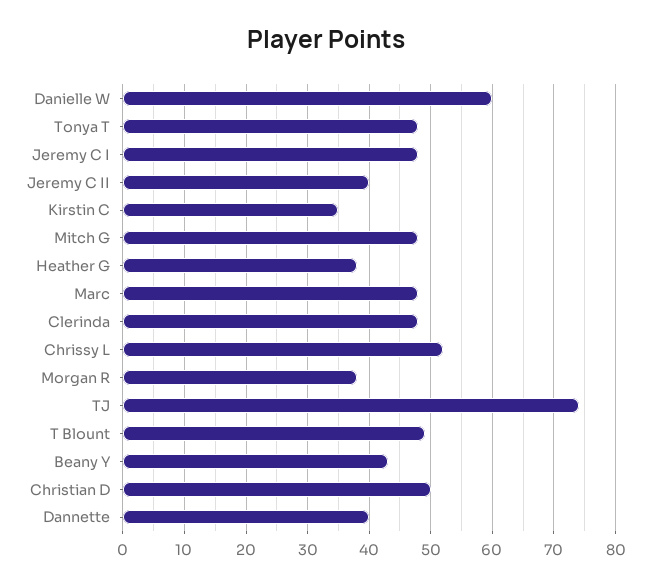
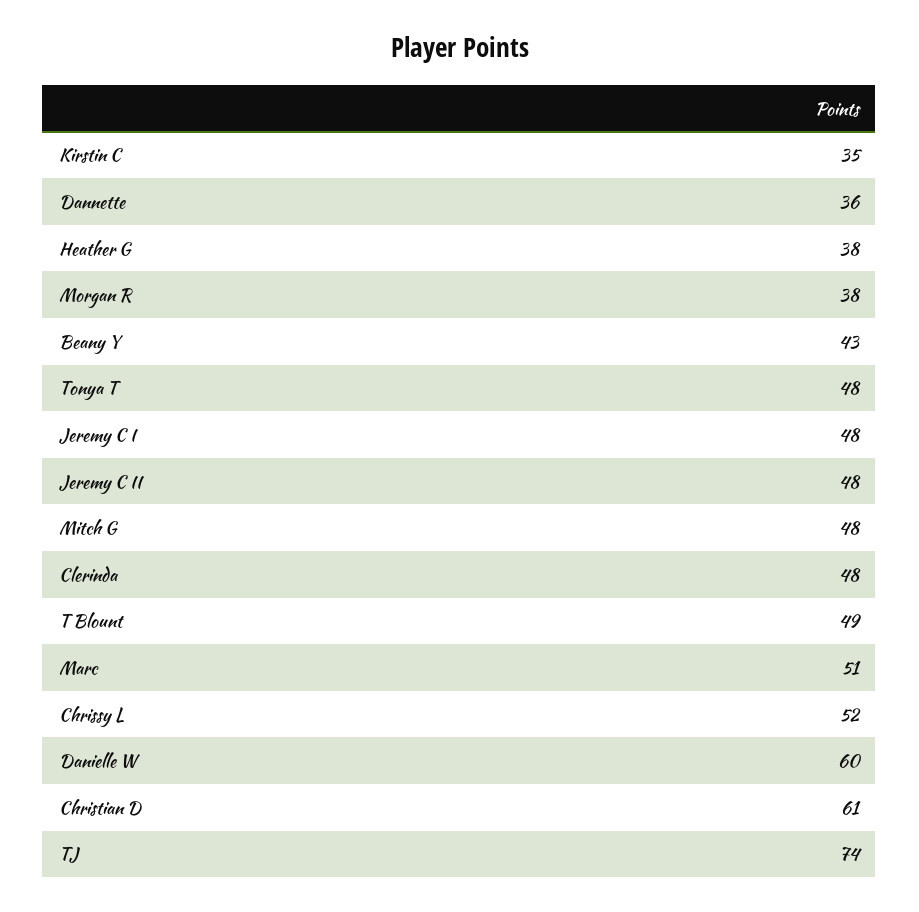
Jeremy C II: 40 -> 48
Marc: 48 -> 51
Christian D: 50 -> 61
Dannette: 40 -> 36

